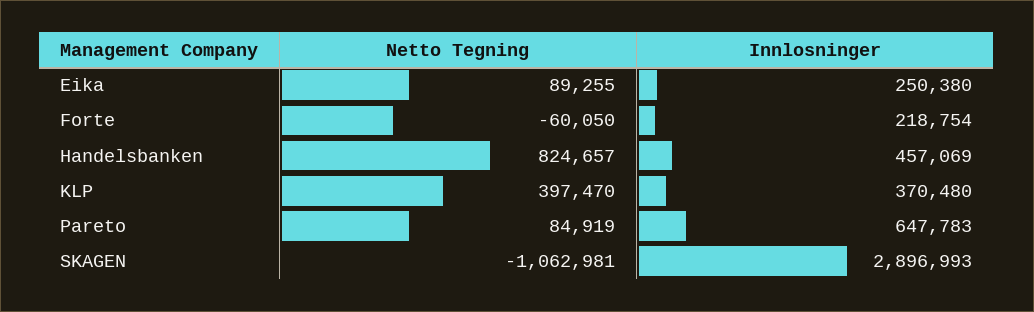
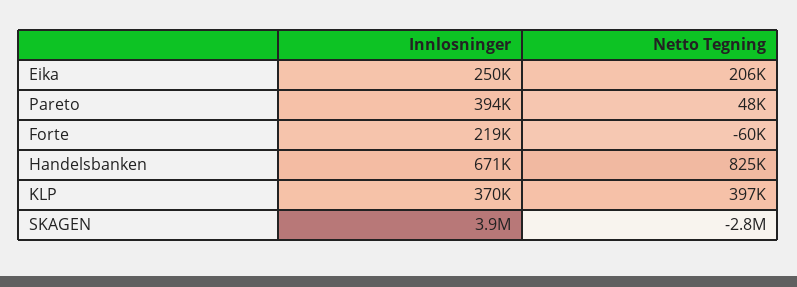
Netto Tegning, Eika: 89255 -> 206000
Innlosninger, Handelsbanken: 457069 -> 671000
Netto Tegning, Pareto: 84919 -> 48000
Innlosninger, Pareto: 647783 -> 394000
Netto Tegning, SKAGEN: -1062981 -> -2800000
Innlosninger, SKAGEN: 2896993 -> 3900000

